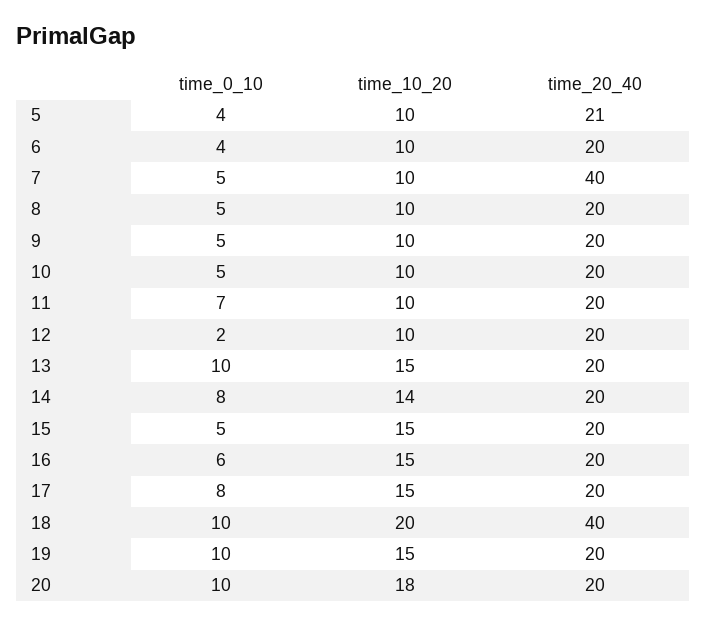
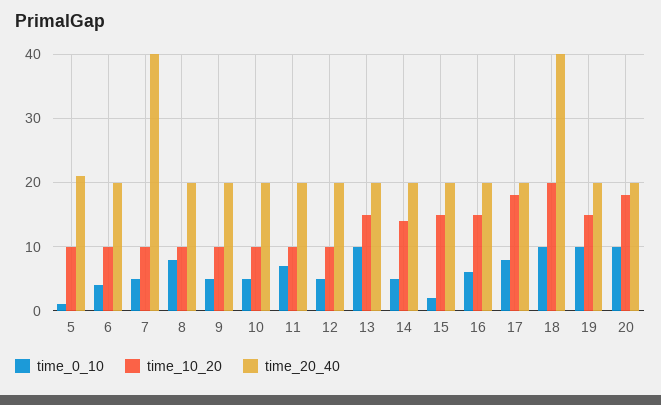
time_0_10, 5: 4 -> 1
time_0_10, 8: 5 -> 8
time_0_10, 12: 2 -> 5
time_0_10, 14: 8 -> 5
time_0_10, 15: 5 -> 2
time_10_20, 17: 15 -> 18

